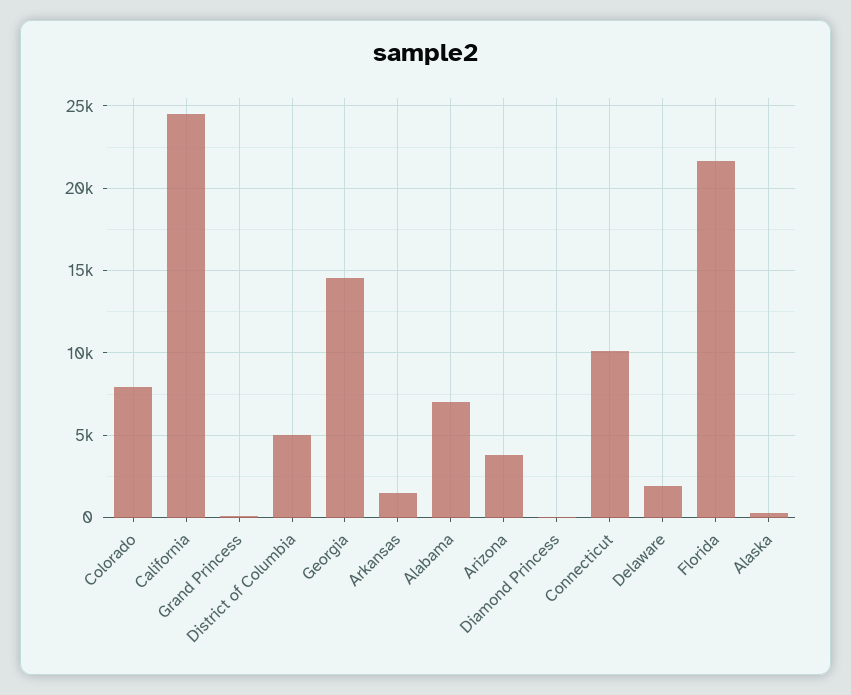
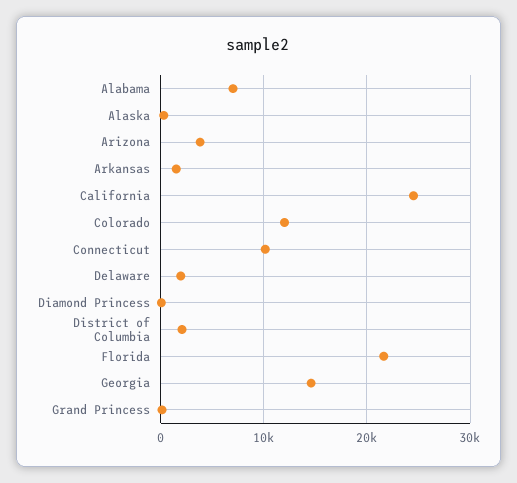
Colorado: 8000 -> 12000
District of Columbia: 5000 -> 2000

